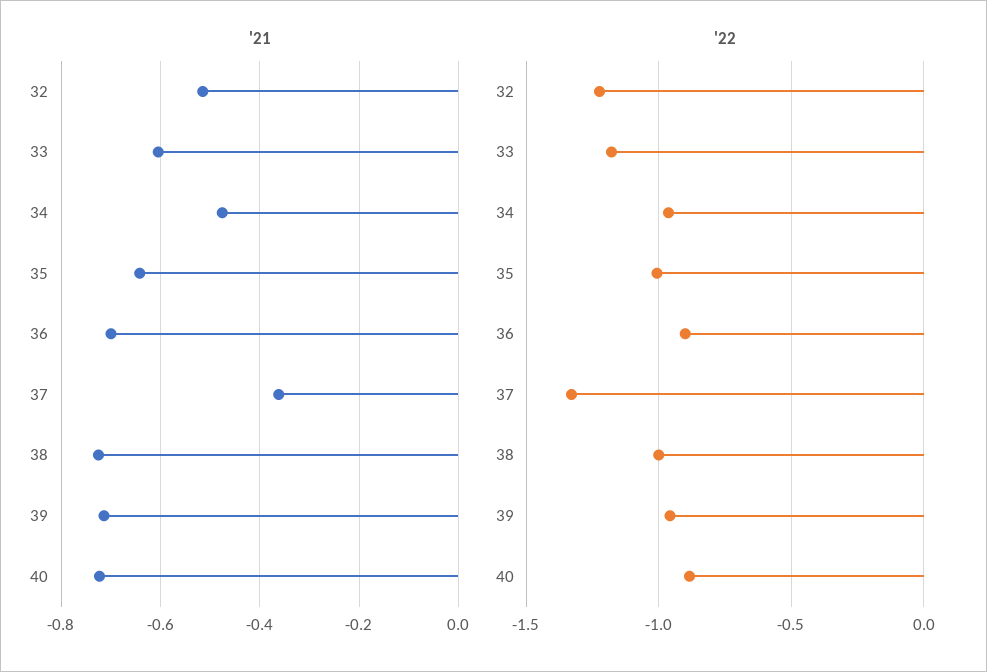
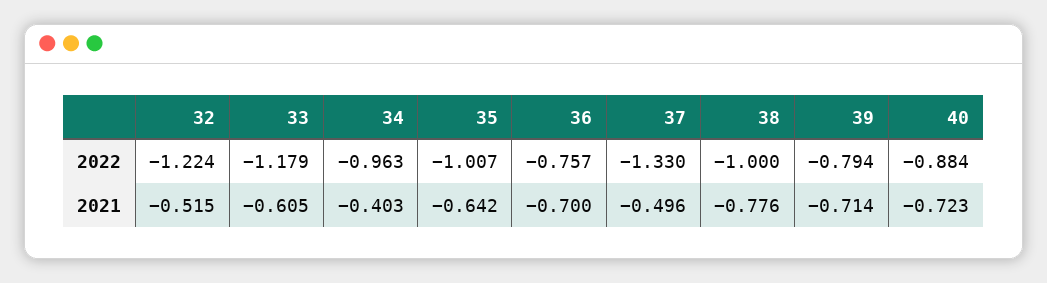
'21, 34: -0.48 -> -0.403
'21, 37: -0.36 -> -0.496
'21, 38: -0.72 -> -0.776
'22, 36: -0.9 -> -0.757
'22, 39: -0.95 -> -0.794

